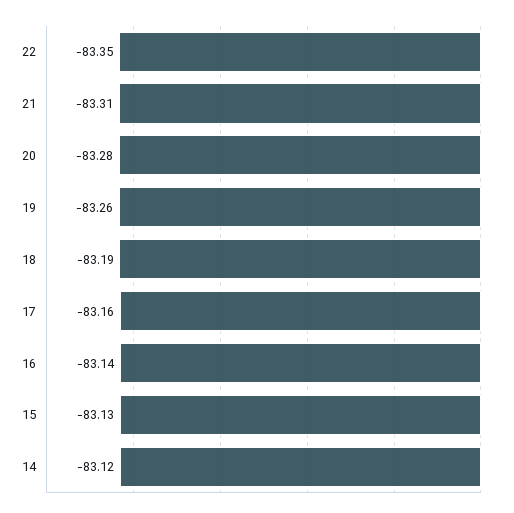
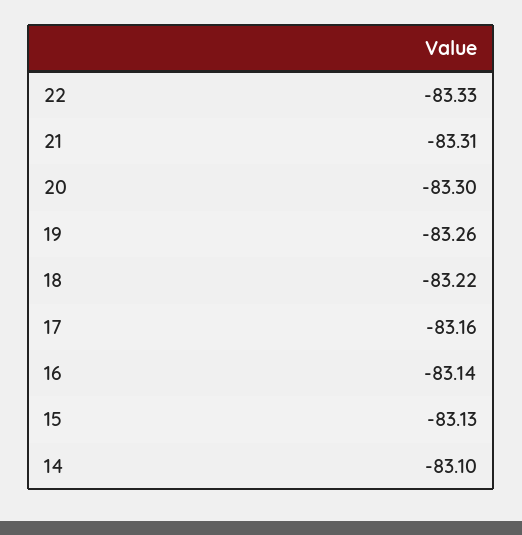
22: -83.35 -> -83.33
20: -83.28 -> -83.3
18: -83.19 -> -83.22
14: -83.12 -> -83.1

